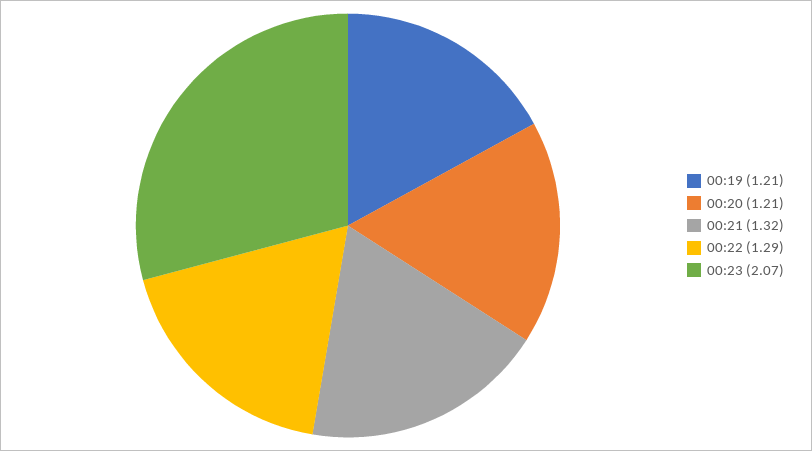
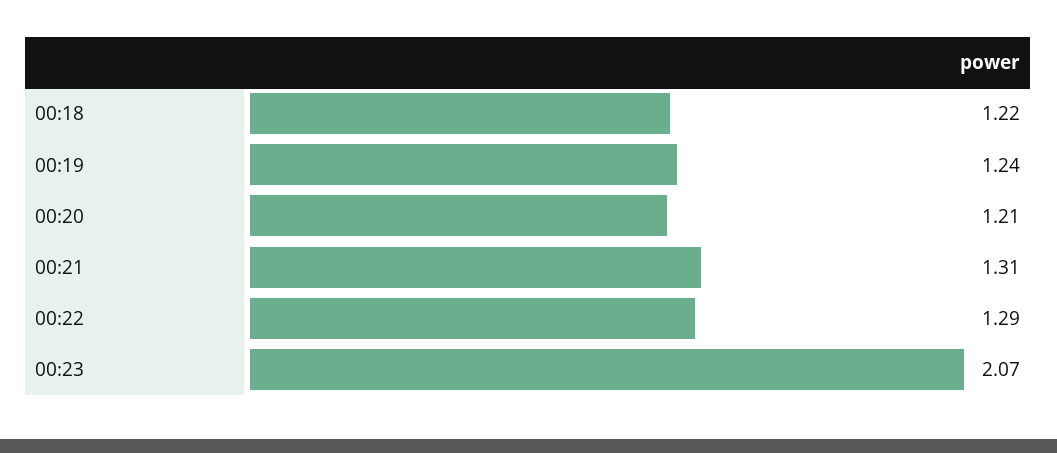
00:19: 1.21 -> 1.24
00:21: 1.32 -> 1.31
00:18: none -> 1.22

